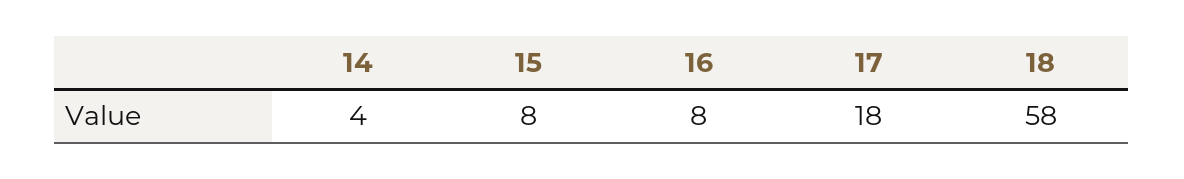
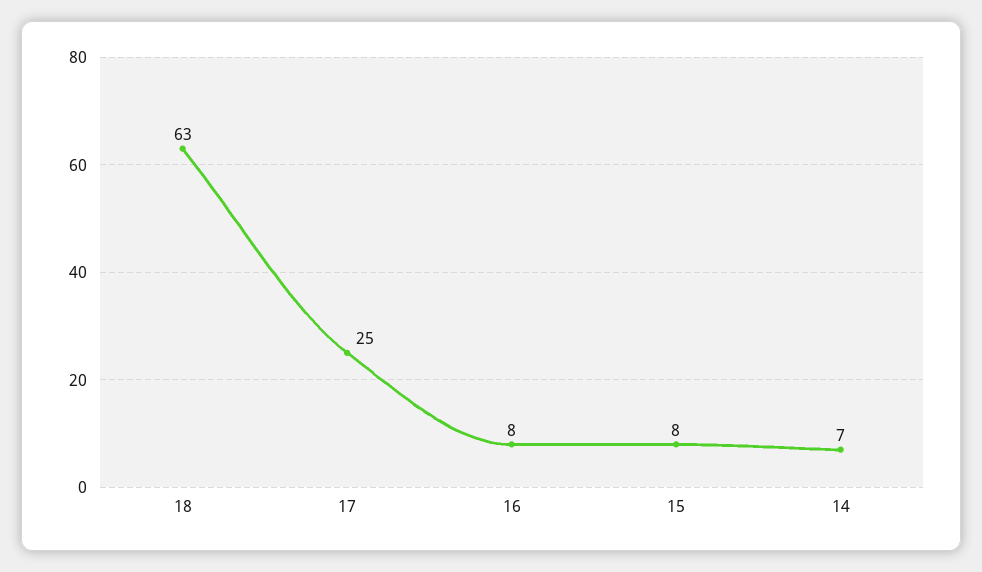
14: 4 -> 7
17: 18 -> 25
18: 58 -> 63

